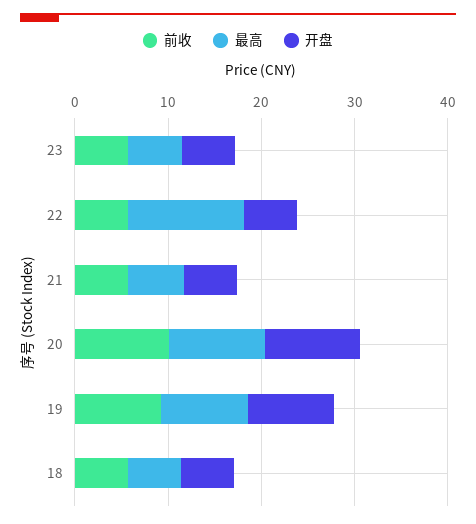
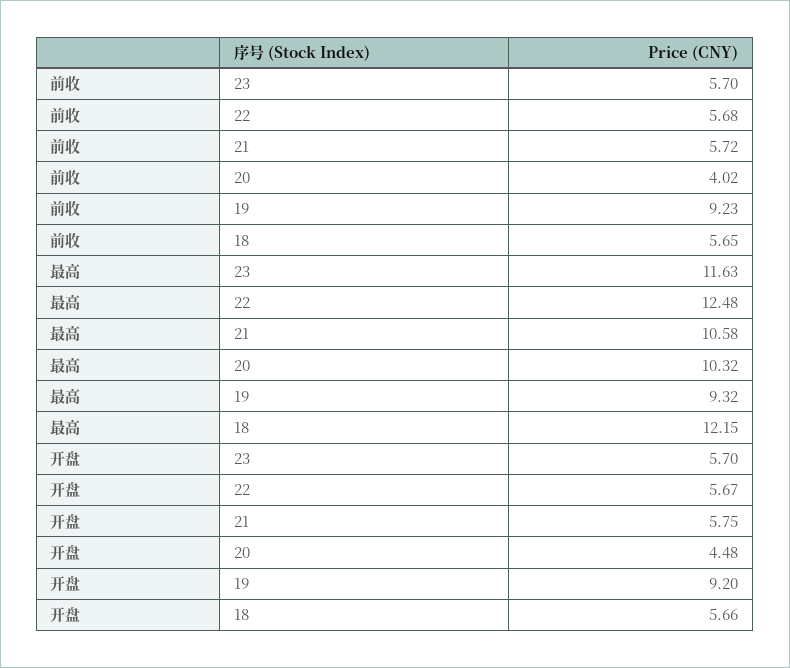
最高, 23: 6 -> 11.63
最高, 21: 6 -> 10.58
前收, 20: 10 -> 4.02
开盘, 20: 10 -> 4.48
最高, 18: 6 -> 12.15

